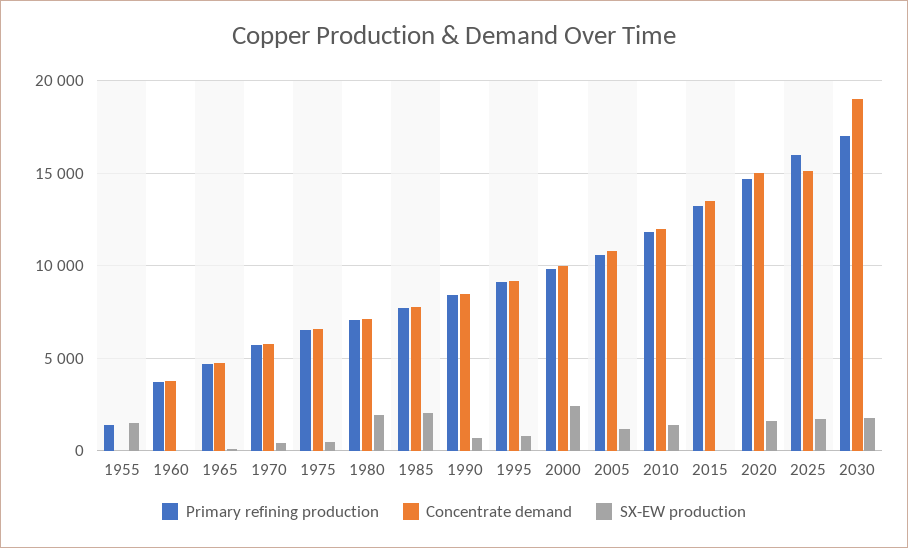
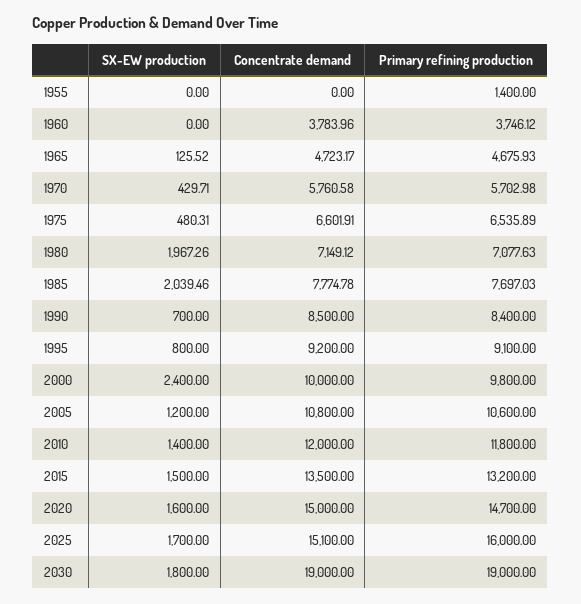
SX-EW production, 1955: 1500 -> 0
SX-EW production, 2015: 0 -> 1500
Primary refining production, 2030: 17000 -> 19000

